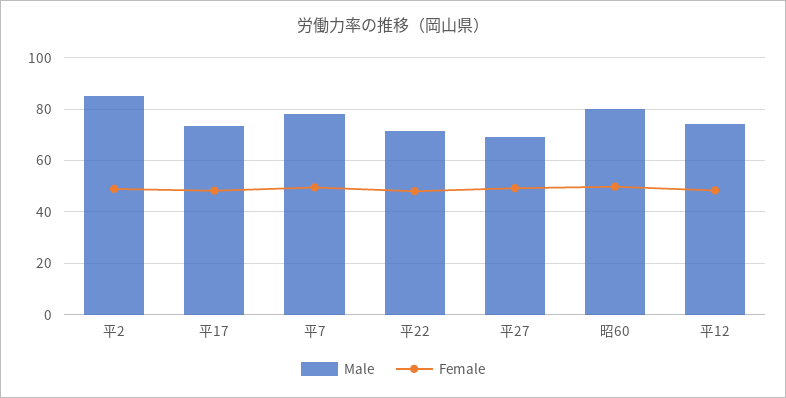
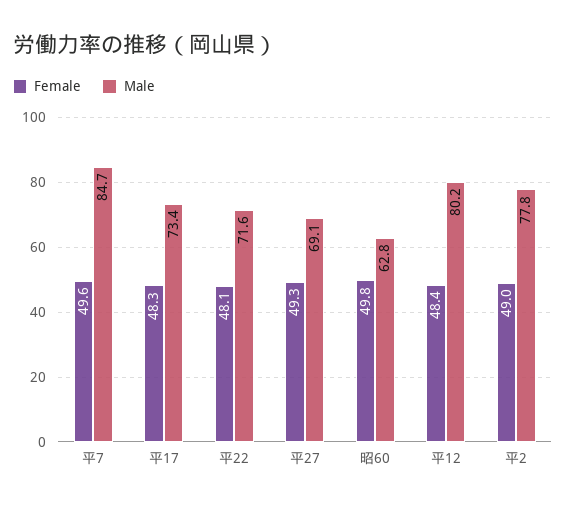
Male, 平2: 85 -> 77.8
Male, 平7: 77.5 -> 84.7
Male, 昭60: 80 -> 62.8
Male, 平12: 75 -> 80.2

